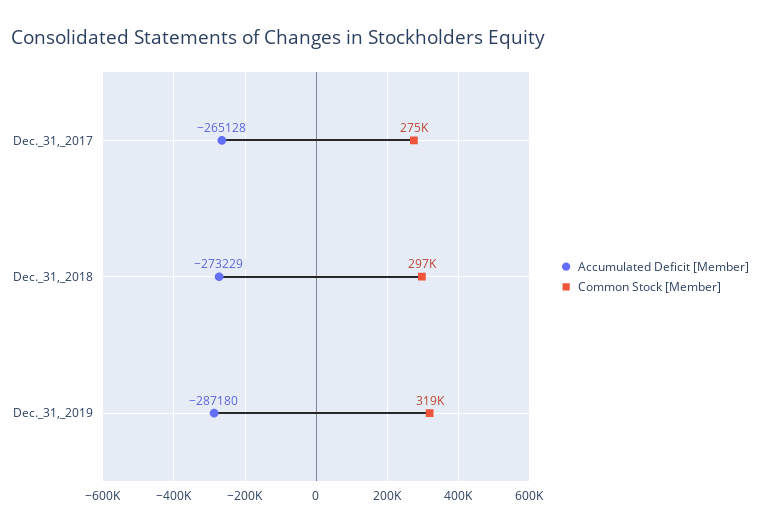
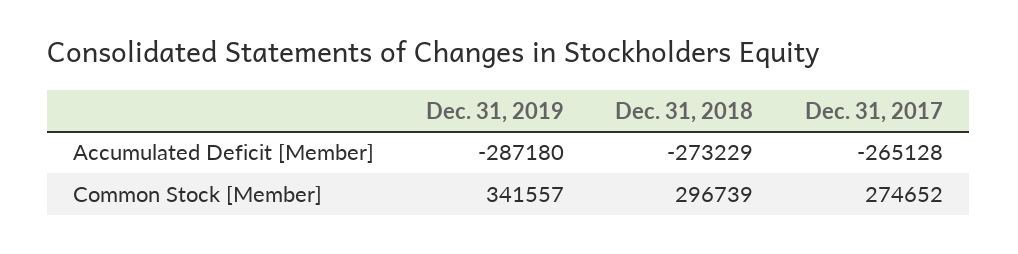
Common Stock [Member], Dec._31,_2019: 319000 -> 341557

